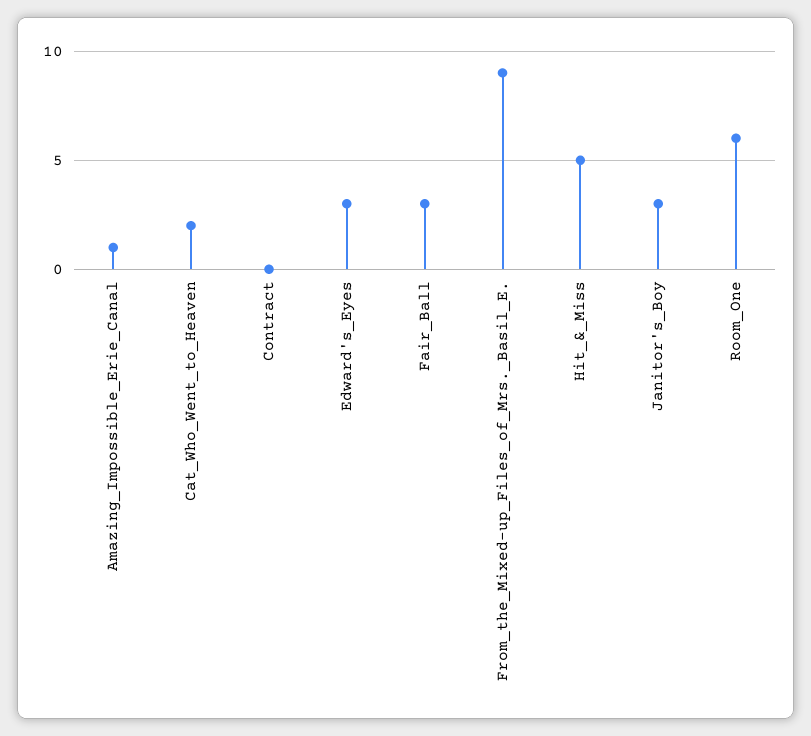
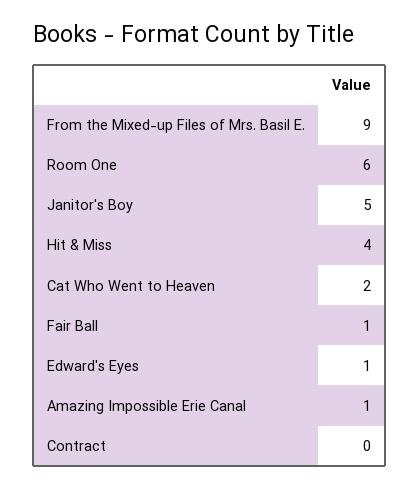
Edward's_Eyes: 3 -> 1
Fair_Ball: 3 -> 1
Hit_&_Miss: 5 -> 4
Janitor's_Boy: 3 -> 5

